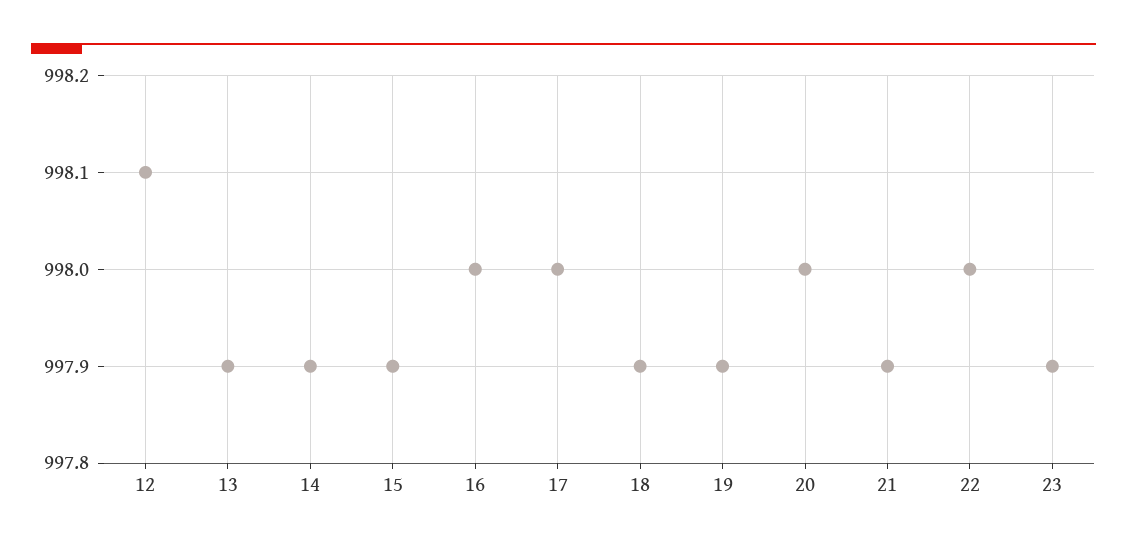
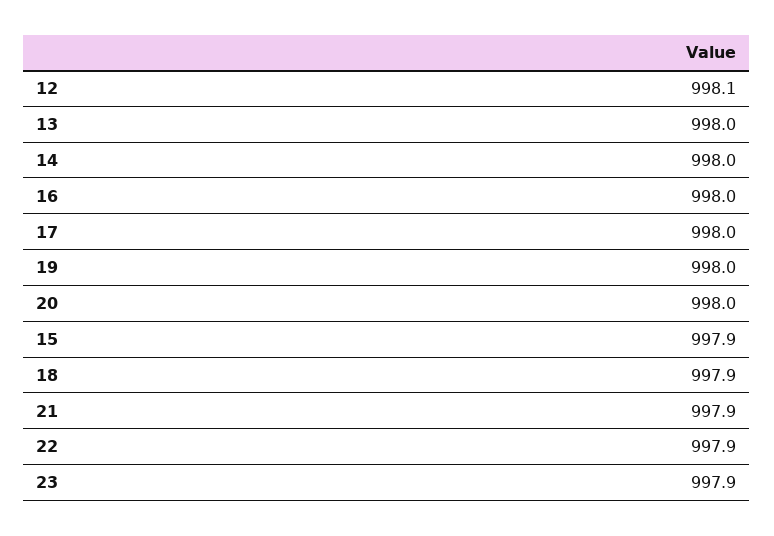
13: 997.9 -> 998
14: 997.9 -> 998
19: 997.9 -> 998
22: 998 -> 997.9

